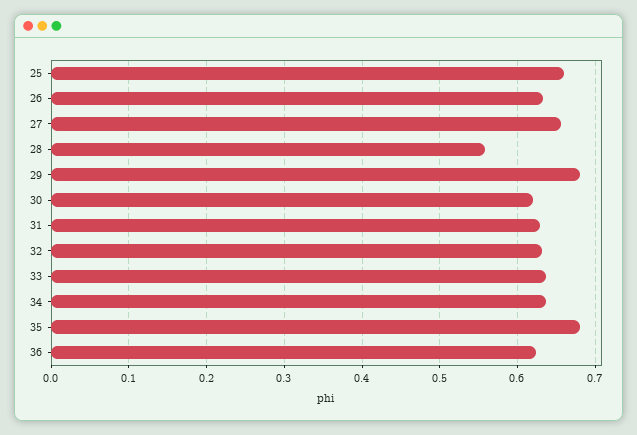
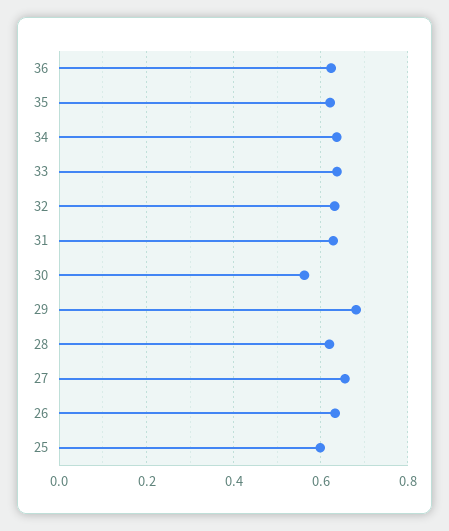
25: 0.66 -> 0.6
28: 0.56 -> 0.62
30: 0.62 -> 0.56
35: 0.68 -> 0.62

